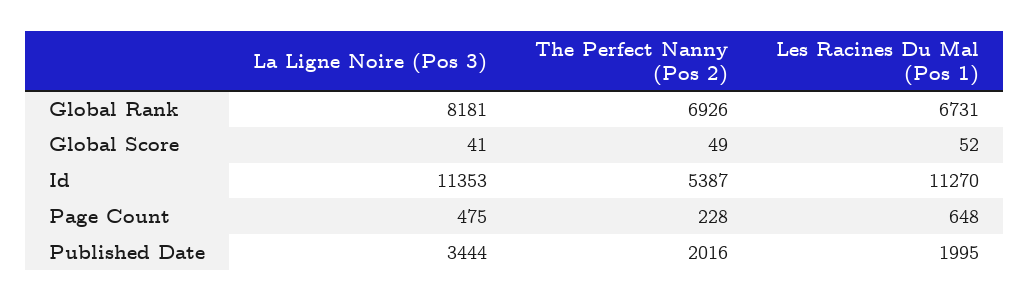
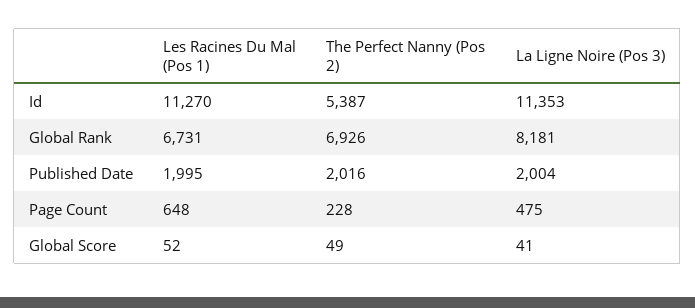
La Ligne Noire (Pos 3), Published Date: 3444 -> 2004

